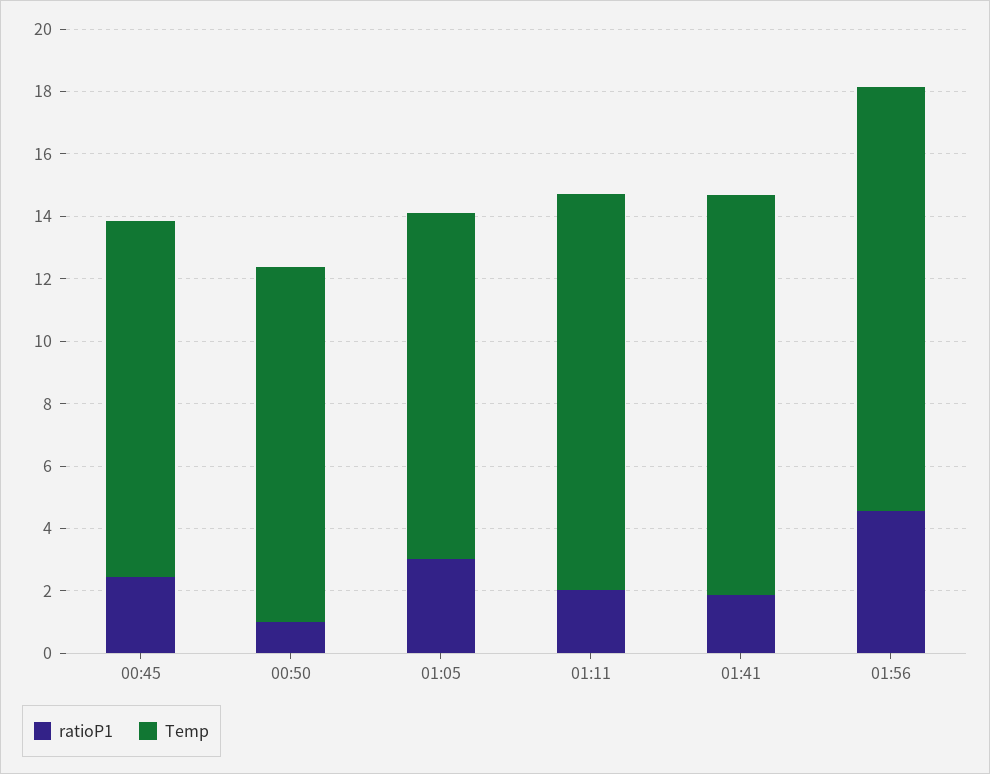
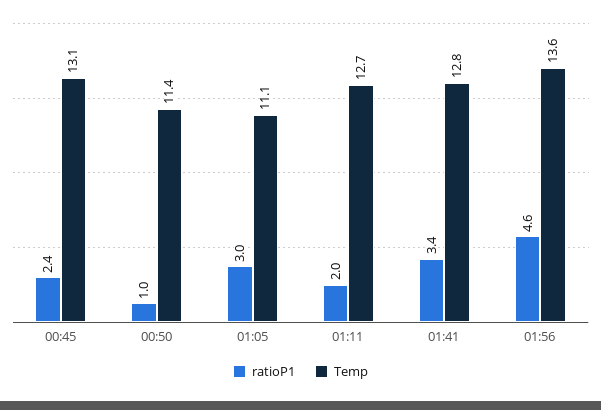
Temp, 00:45: 11.5 -> 13.1
ratioP1, 01:41: 2 -> 3.4

